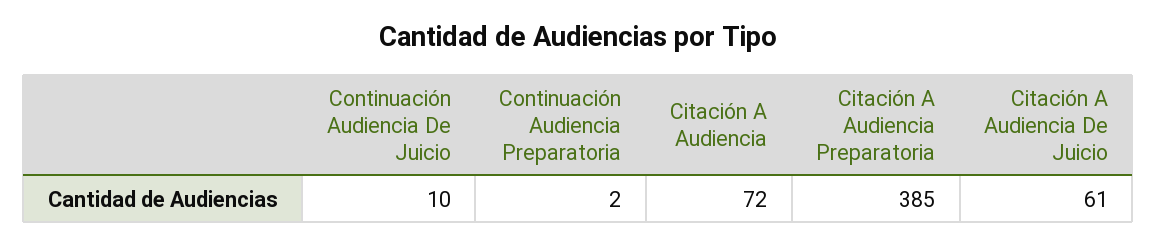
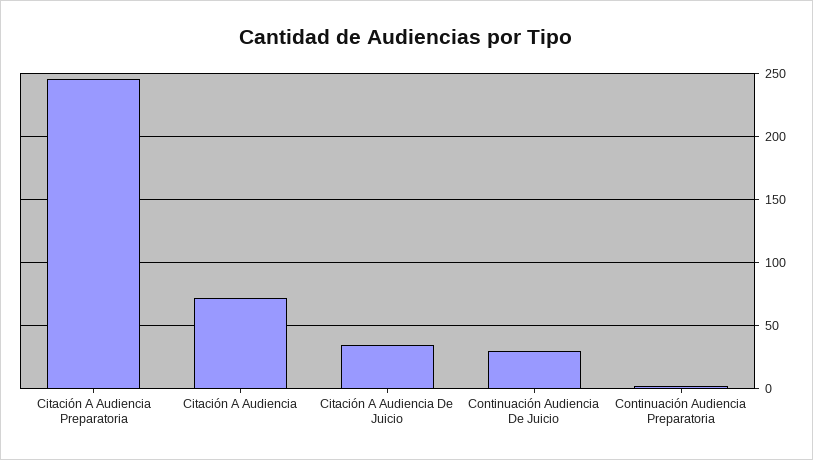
Continuación Audiencia De Juicio: 10 -> 30
Citación A Audiencia Preparatoria: 385 -> 245
Citación A Audiencia De Juicio: 61 -> 35

